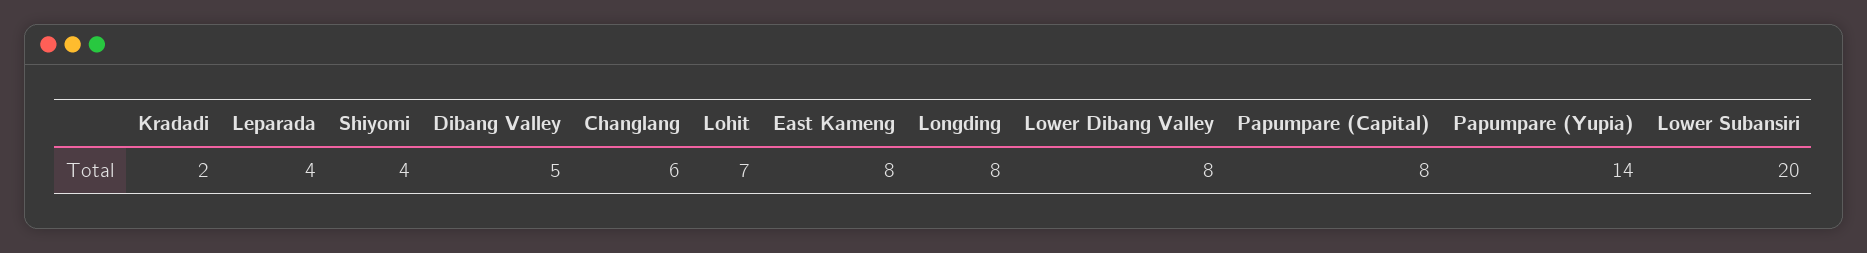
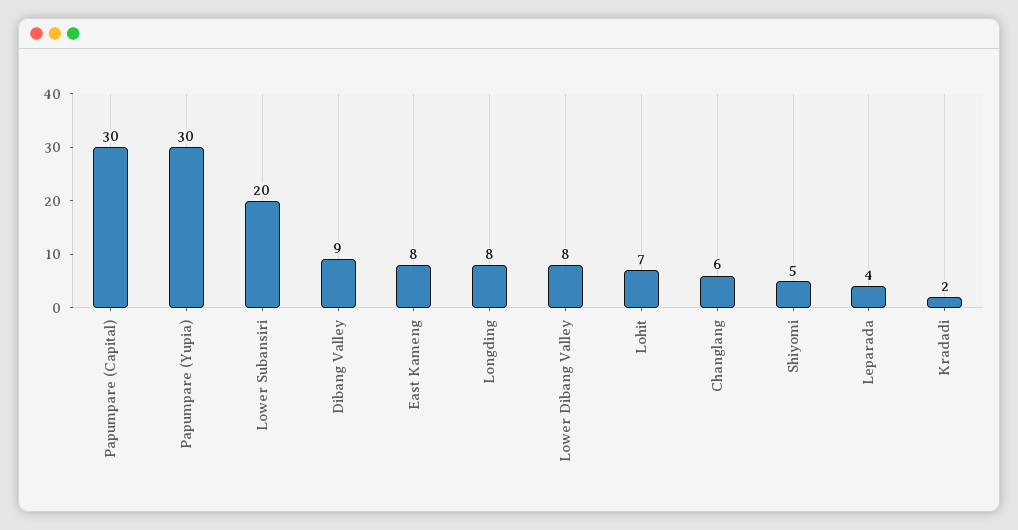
Shiyomi: 4 -> 5
Dibang Valley: 5 -> 9
Papumpare (Capital): 8 -> 30
Papumpare (Yupia): 14 -> 30

